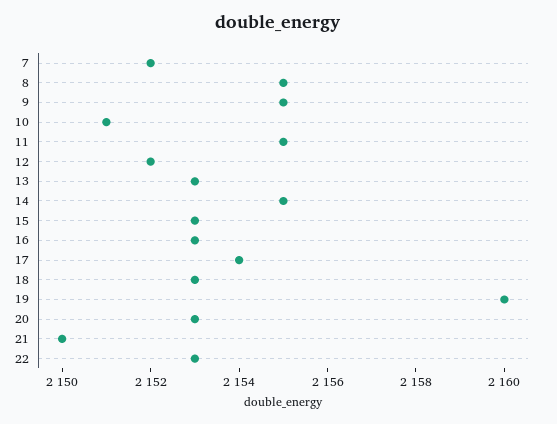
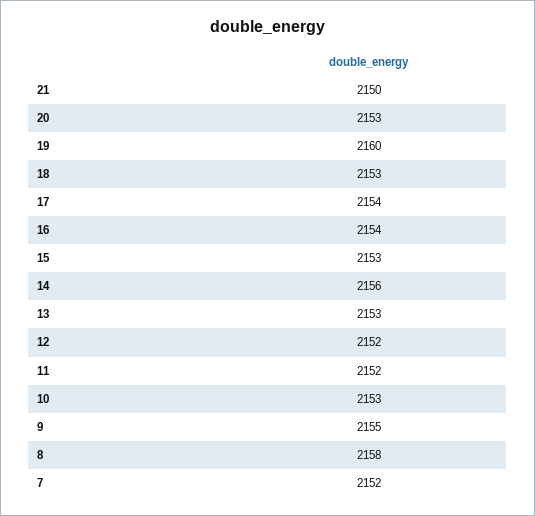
8: 2155 -> 2158
10: 2151 -> 2153
11: 2155 -> 2152
14: 2155 -> 2156
16: 2153 -> 2154
22: 2153 -> none

